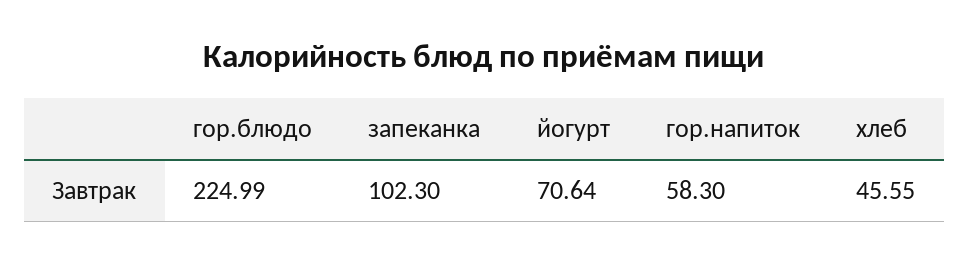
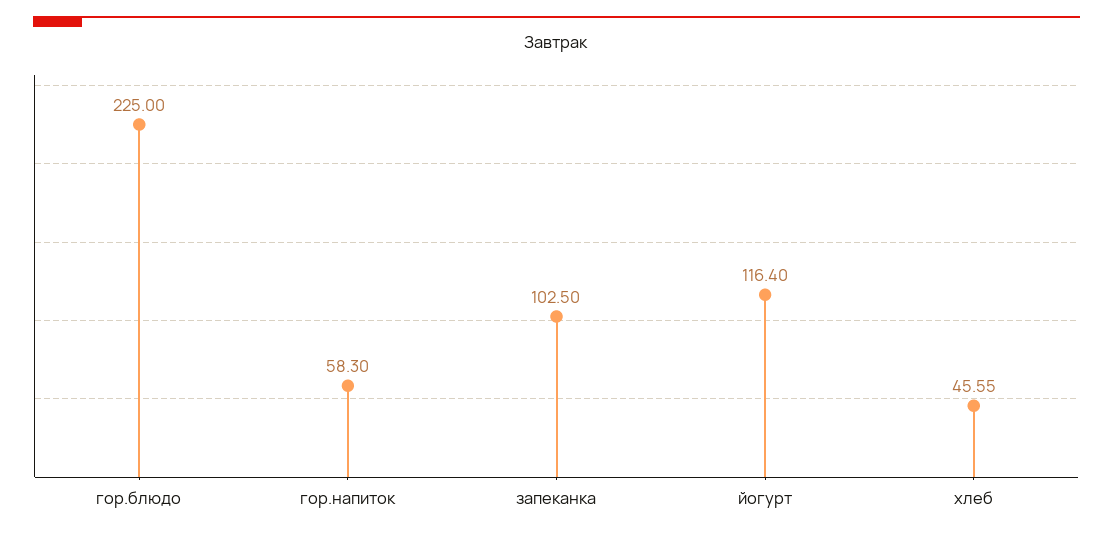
гор.блюдо: 224.99 -> 225
запеканка: 102.3 -> 102.5
йогурт: 70.64 -> 116.4

